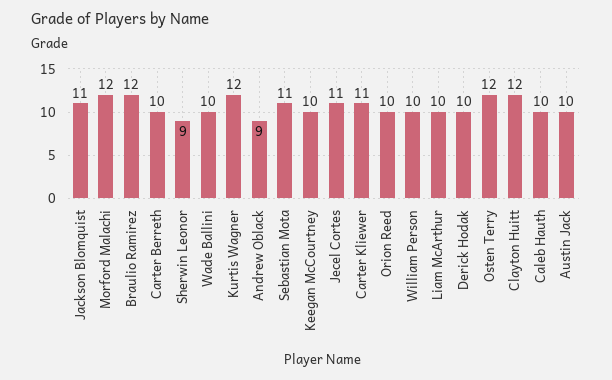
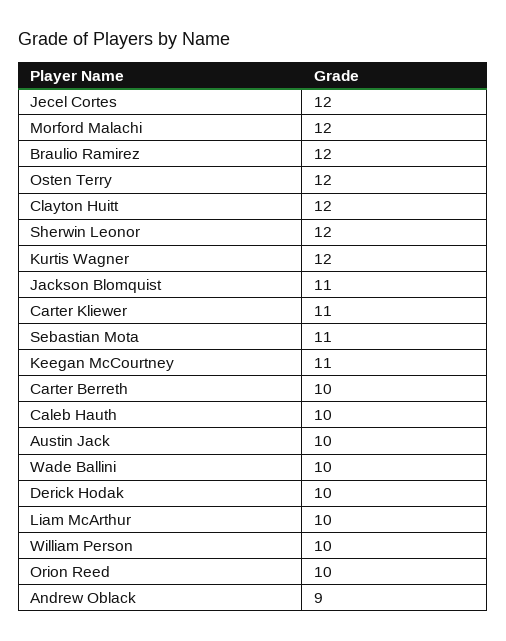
Sherwin Leonor: 9 -> 12
Keegan McCourtney: 10 -> 11
Jecel Cortes: 11 -> 12

